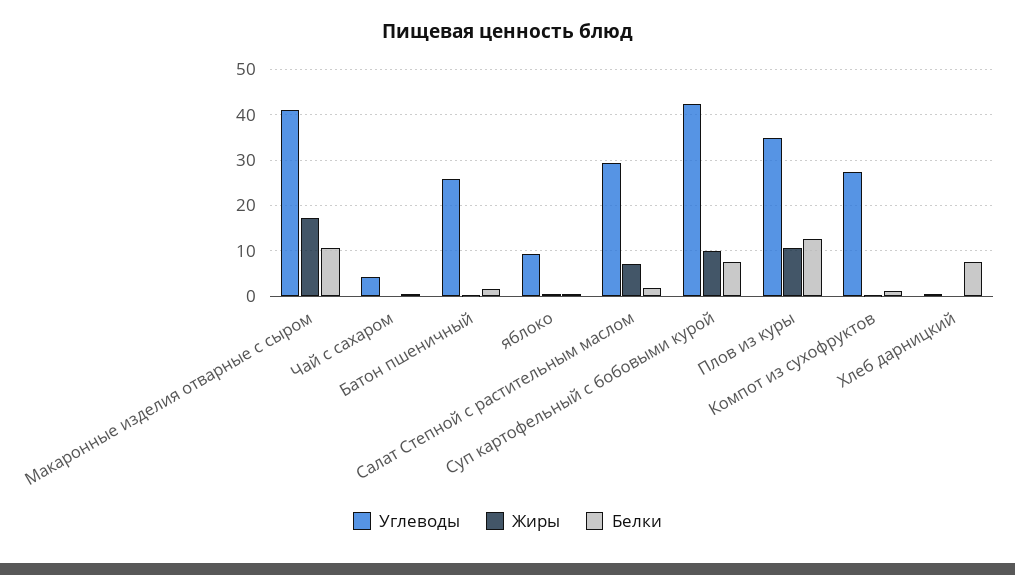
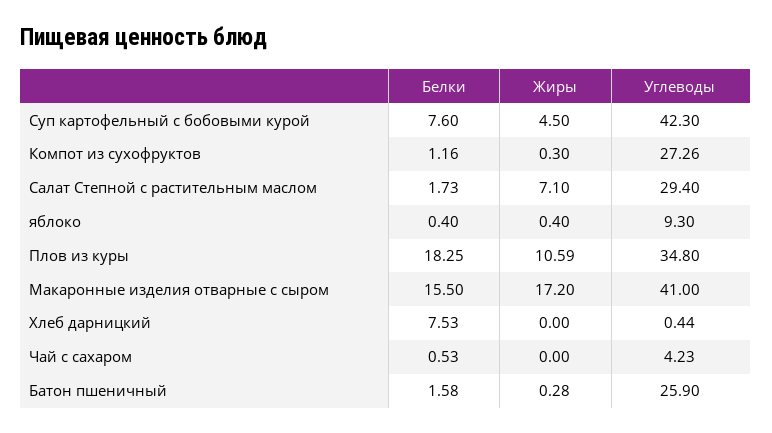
Белки, Макаронные изделия отварные с сыром: 10 -> 15.5
Жиры, Суп картофельный с бобовыми курой: 10 -> 4.5
Белки, Плов из куры: 12 -> 18.25

